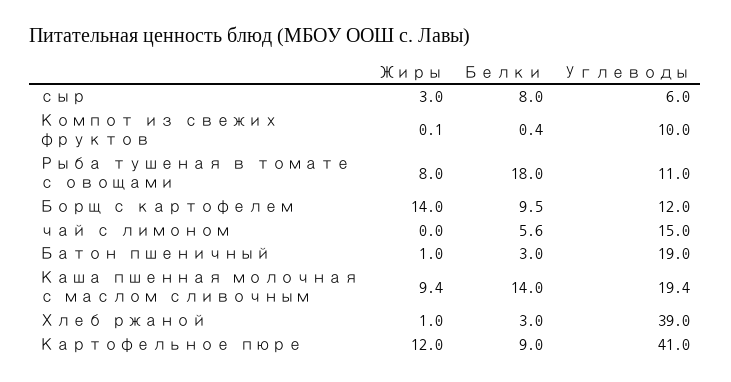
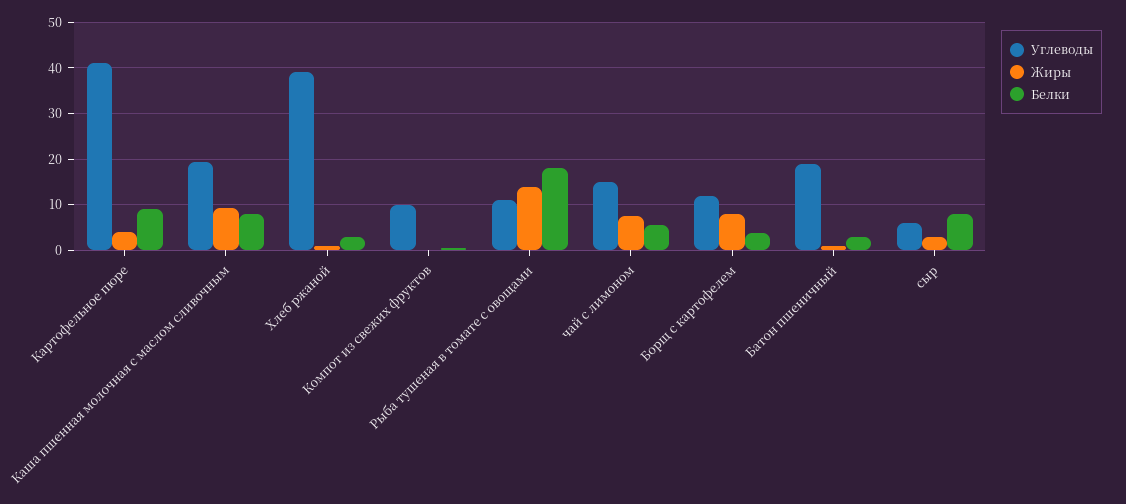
Жиры, Рыба тушеная в томате с овощами: 8 -> 14
Жиры, Борщ с картофелем: 14 -> 8
Белки, Борщ с картофелем: 9.5 -> 4
Жиры, чай с лимоном: 0 -> 8
Белки, Каша пшенная молочная с маслом сливочным: 14 -> 8
Жиры, Картофельное пюре: 12 -> 4

